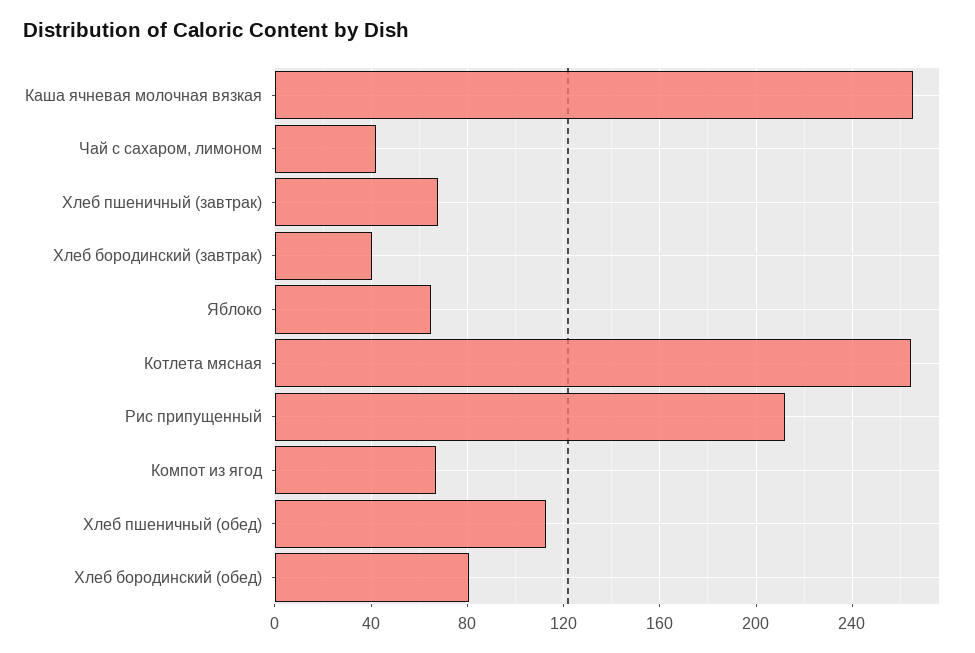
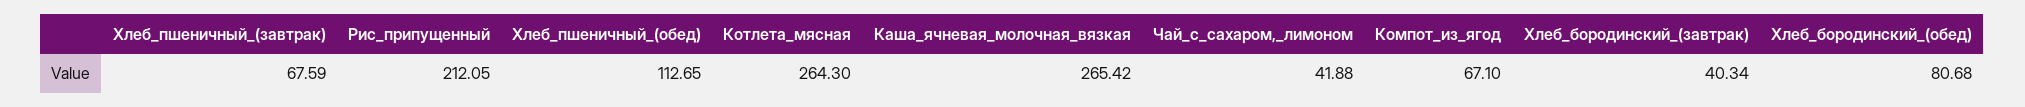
Яблоко: 65 -> none

